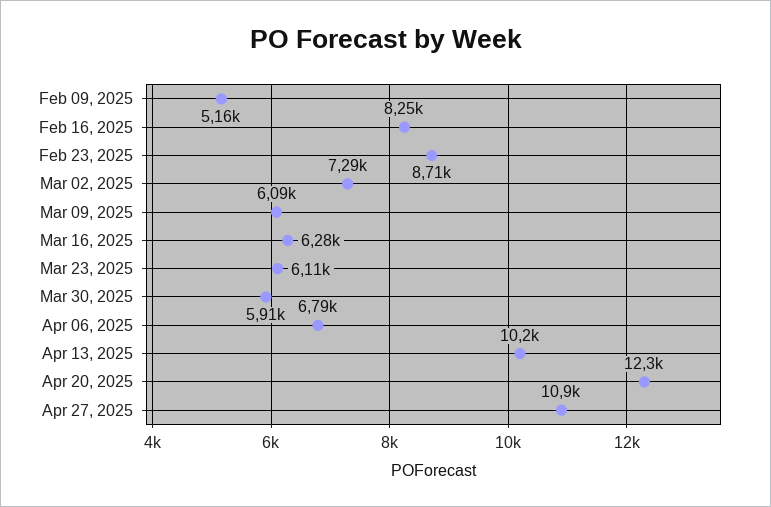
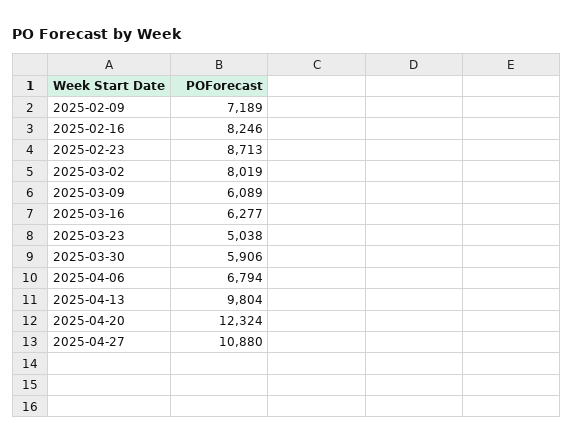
Feb 09, 2025: 5160 -> 7189
Mar 02, 2025: 7290 -> 8019
Mar 23, 2025: 6110 -> 5038
Apr 13, 2025: 10200 -> 9804

